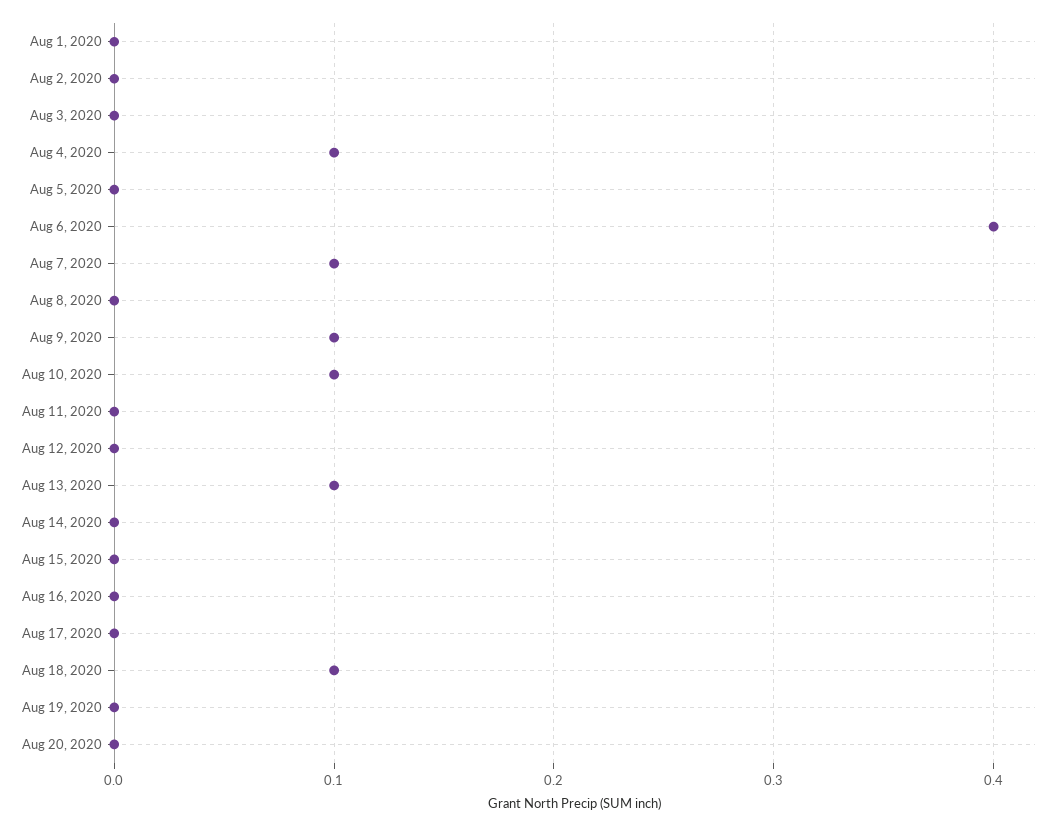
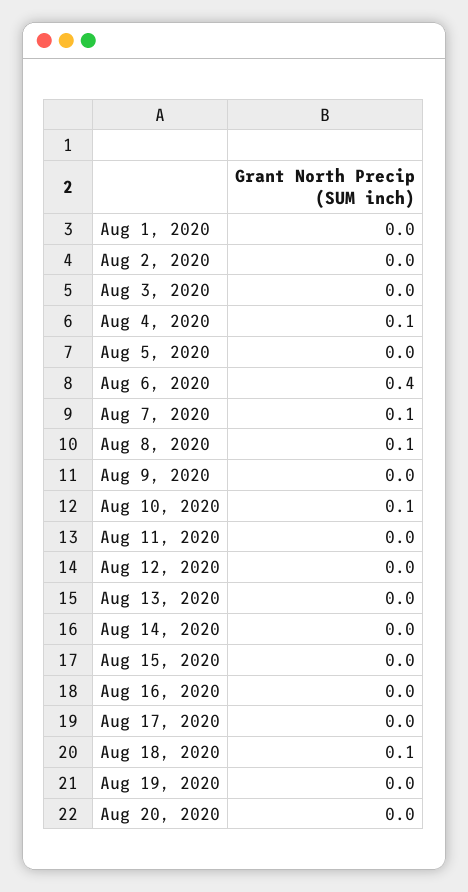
Aug 8, 2020: 0 -> 0.1
Aug 9, 2020: 0.1 -> 0
Aug 13, 2020: 0.1 -> 0

